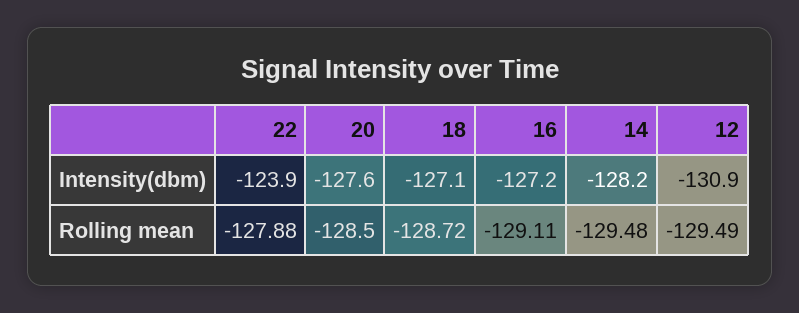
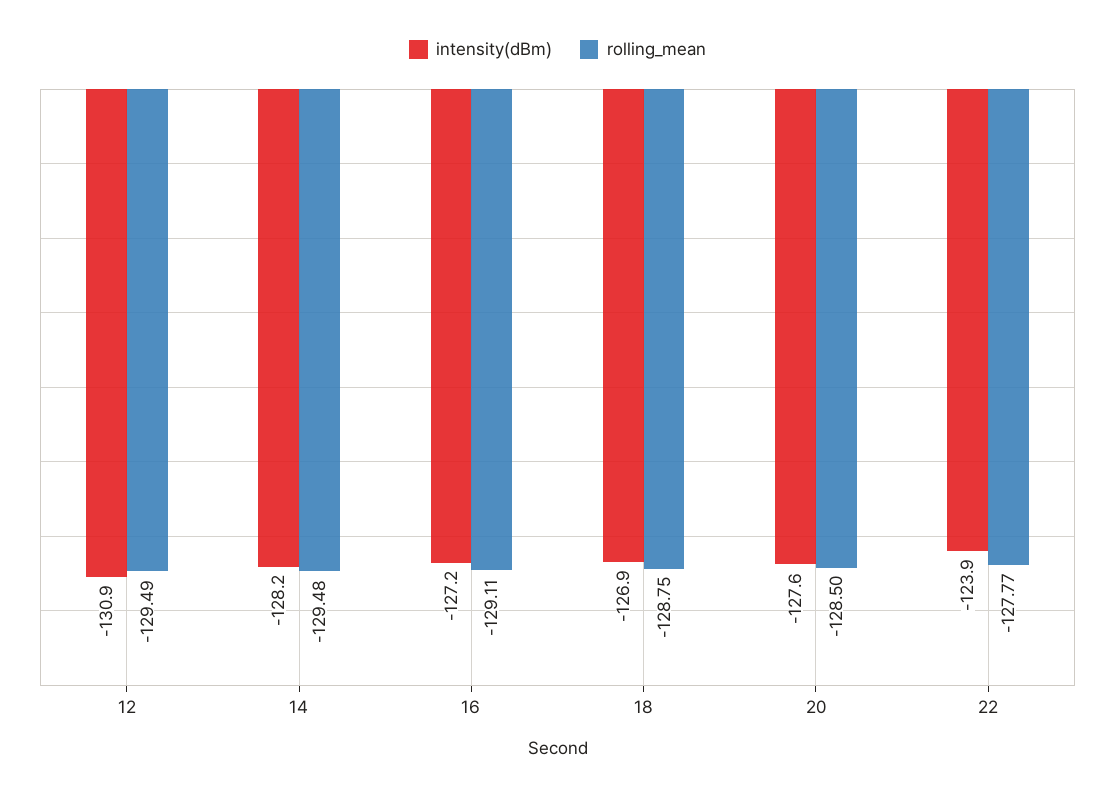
Intensity(dbm), 18: -127.1 -> -126.9
Rolling mean, 22: -127.88 -> -127.77
Rolling mean, 18: -128.72 -> -128.75

